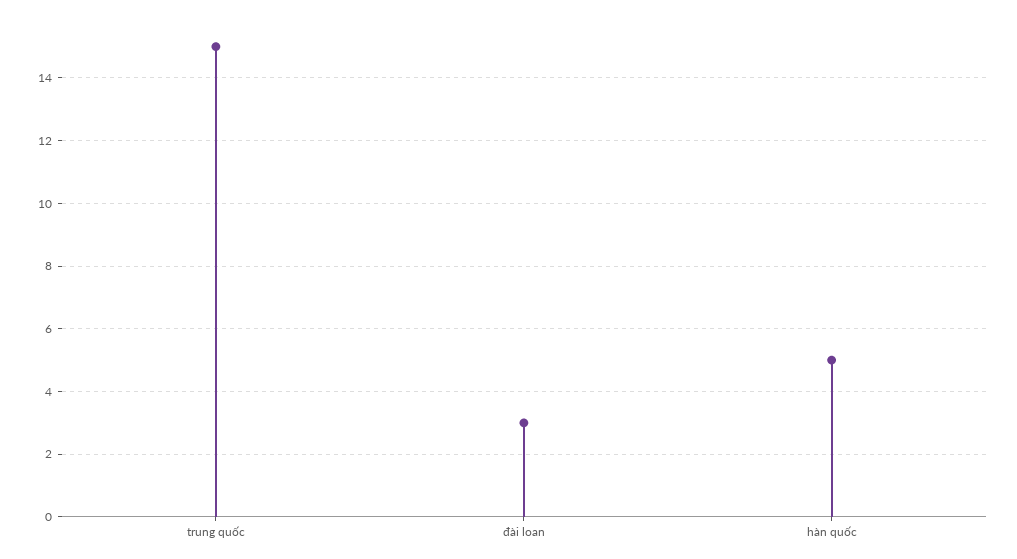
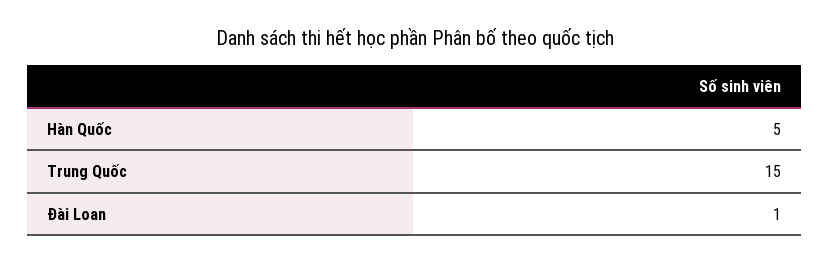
đài loan: 3 -> 1

